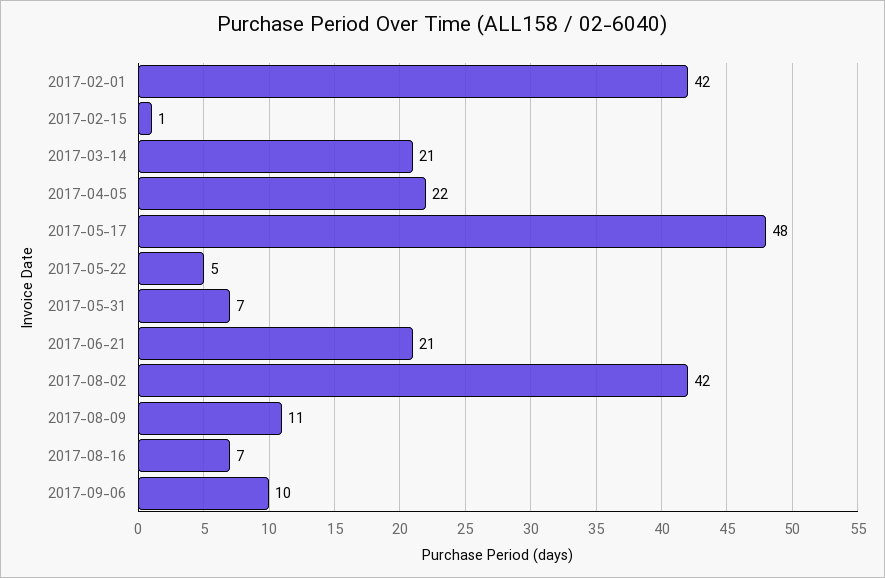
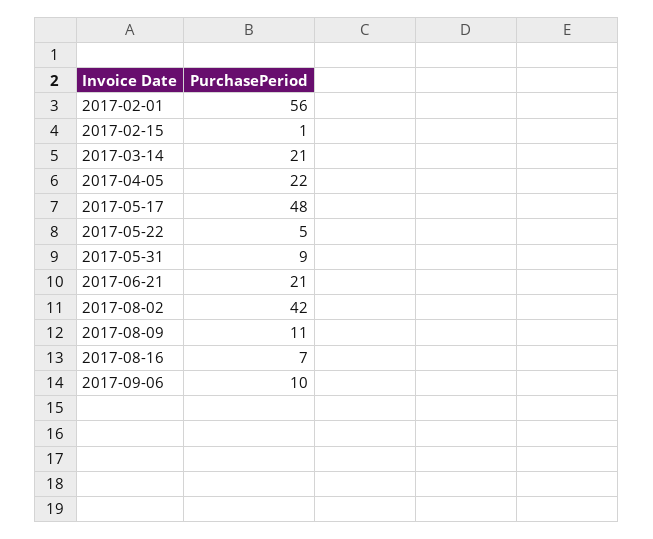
2017-02-01: 42 -> 56
2017-05-31: 7 -> 9

